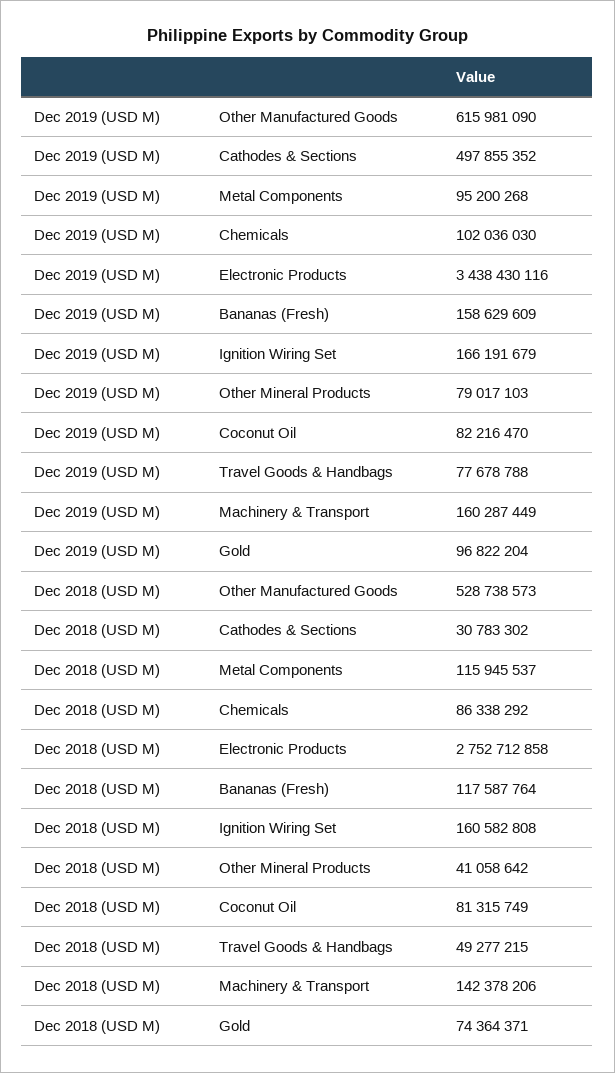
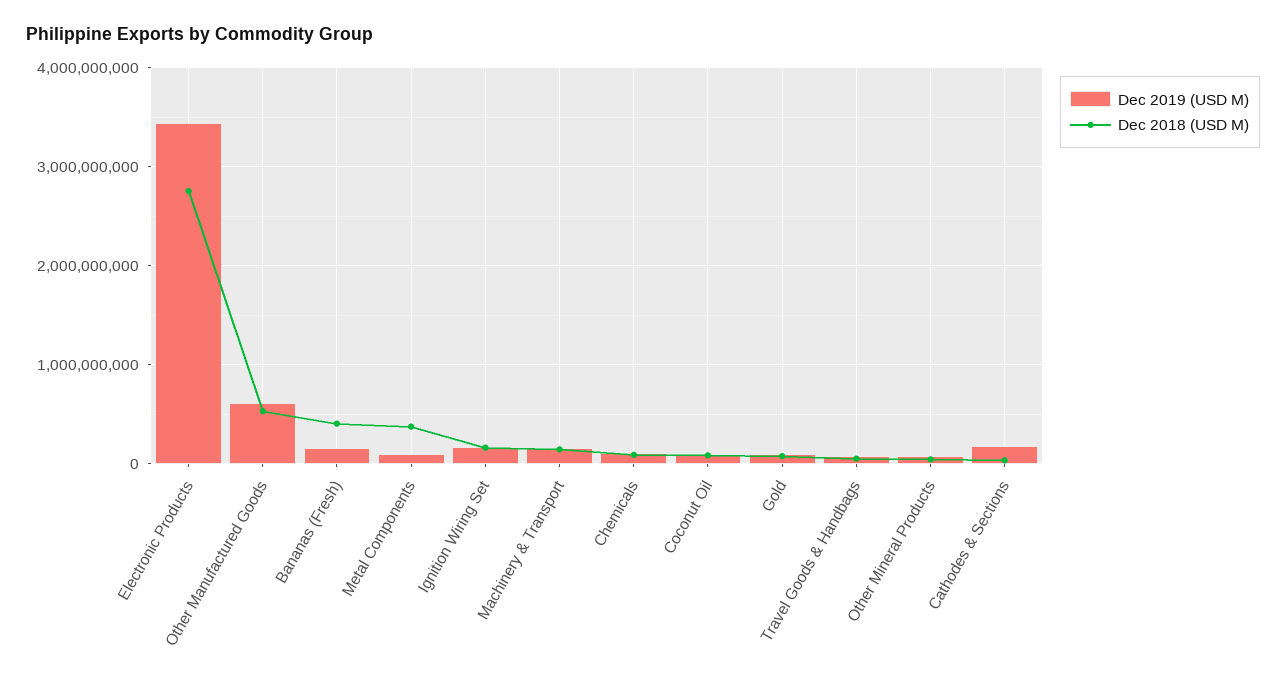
Dec 2019 (USD M), Cathodes & Sections: 497855352 -> 200000000
Dec 2018 (USD M), Metal Components: 115945537 -> 400000000
Dec 2018 (USD M), Bananas (Fresh): 117587764 -> 400000000

